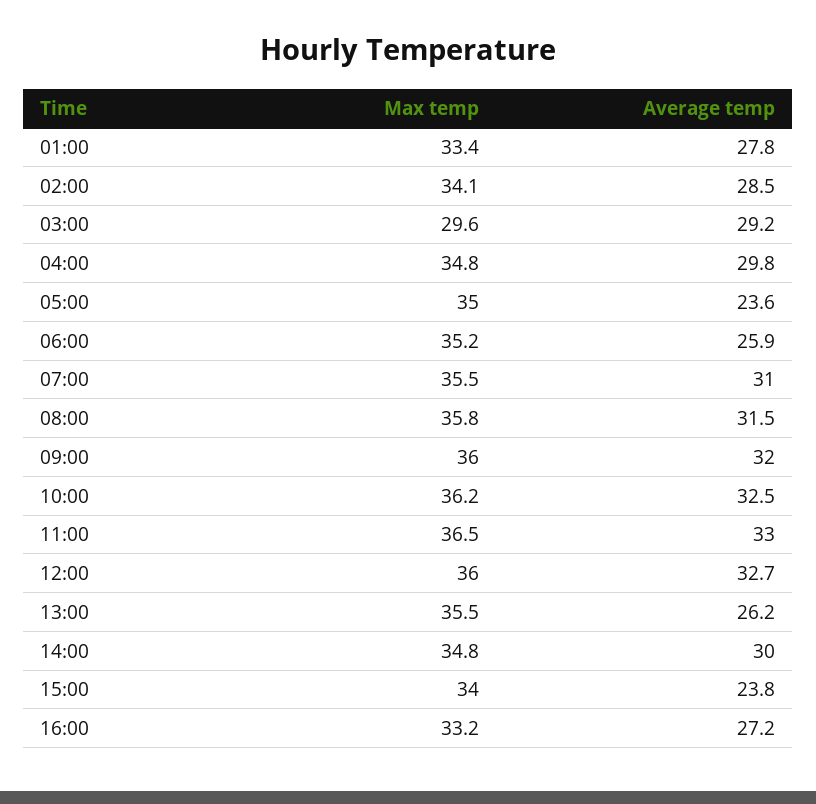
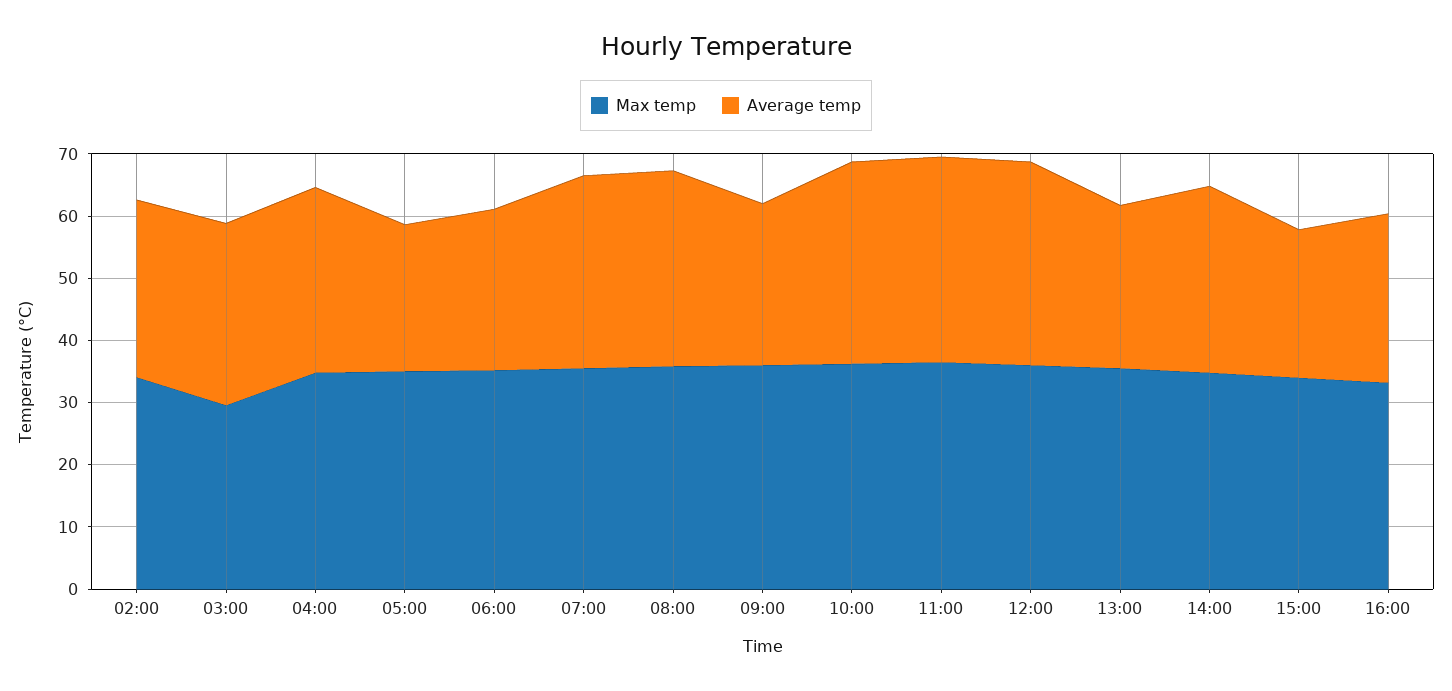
Max temp, 01:00: 33.4 -> none
Average temp, 01:00: 27.8 -> none
Average temp, 09:00: 32 -> 26

